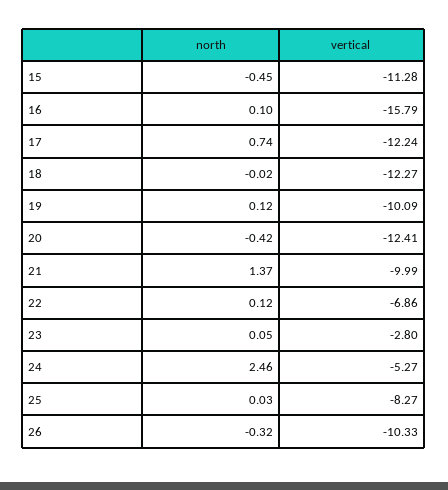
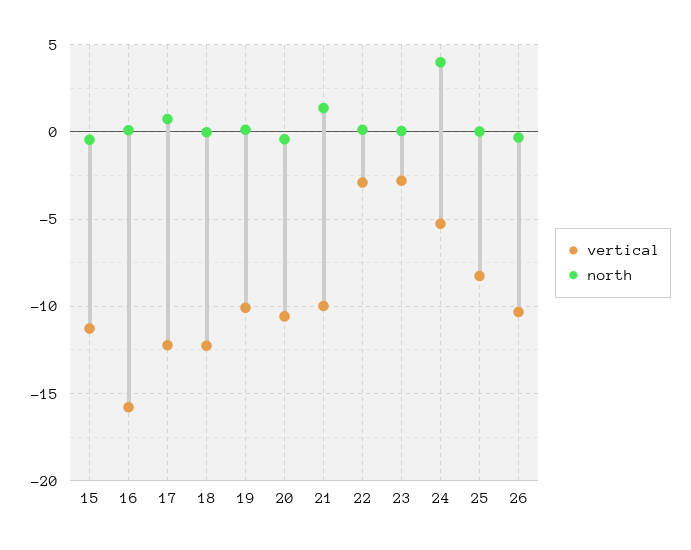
vertical, 20: -12.41 -> -10.5
vertical, 22: -6.86 -> -3
north, 24: 2.46 -> 4

